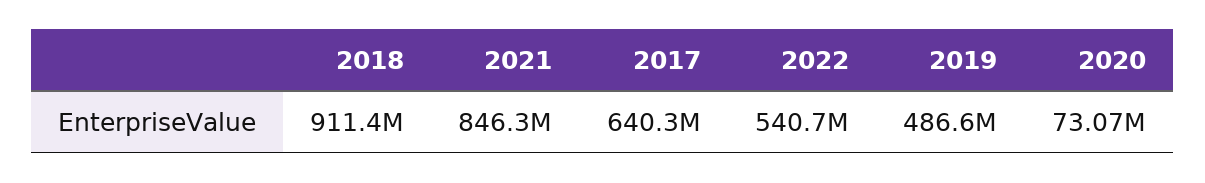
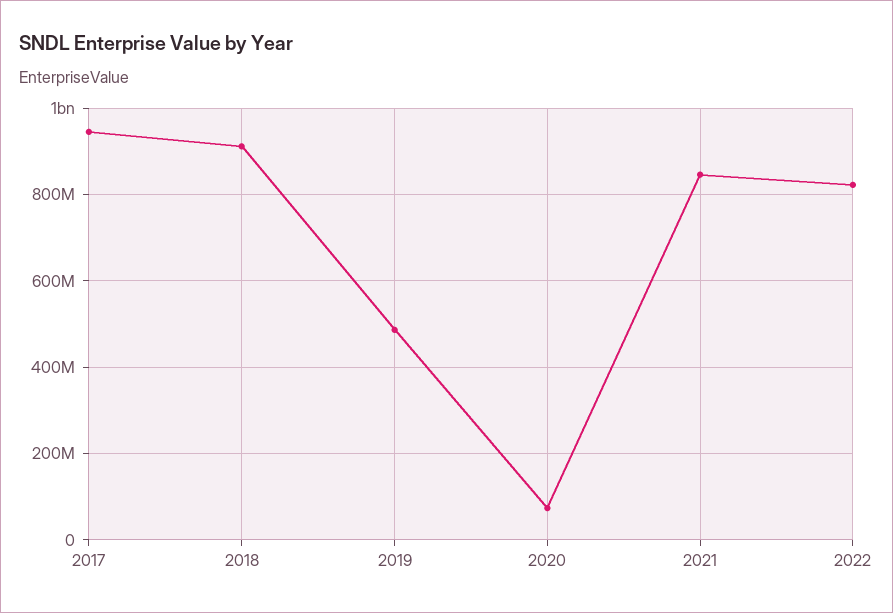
2017: 640300000 -> 940000000
2022: 540700000 -> 820000000

